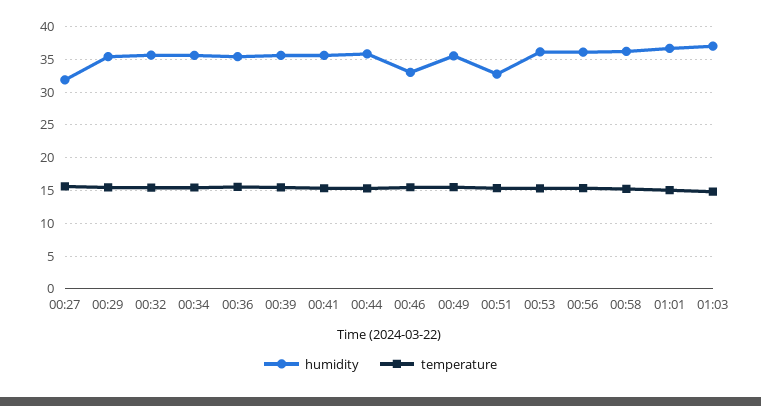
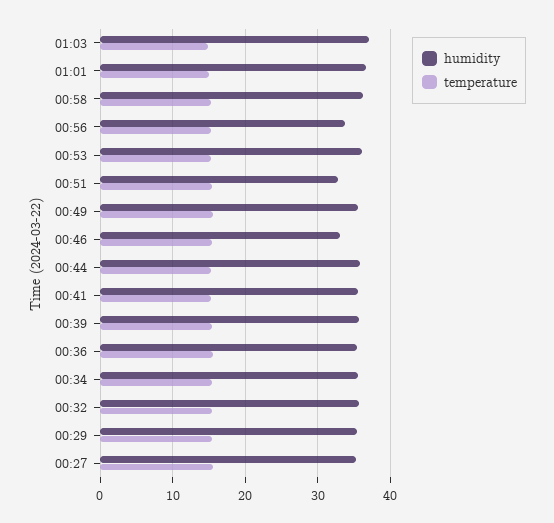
humidity, 00:27: 32 -> 35
humidity, 00:56: 36 -> 34

